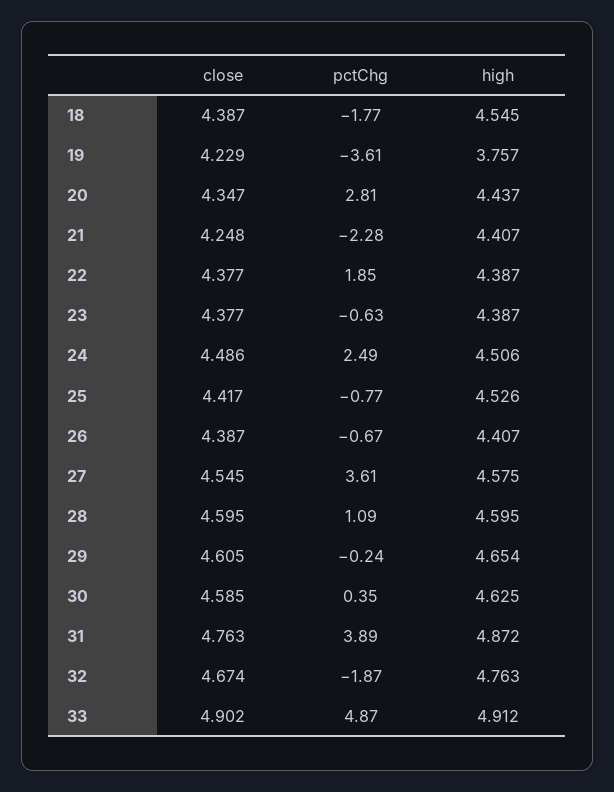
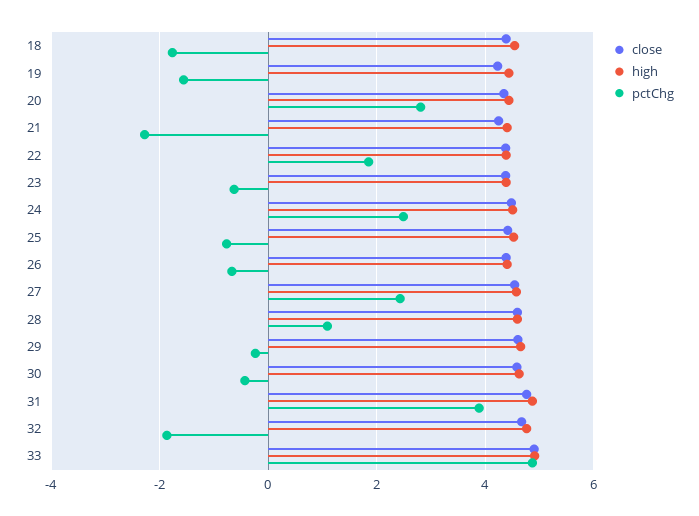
pctChg, 19: -3.61 -> -1.6
high, 19: 3.757 -> 4.4
pctChg, 27: 3.61 -> 2.4
pctChg, 30: 0.35 -> -0.4

